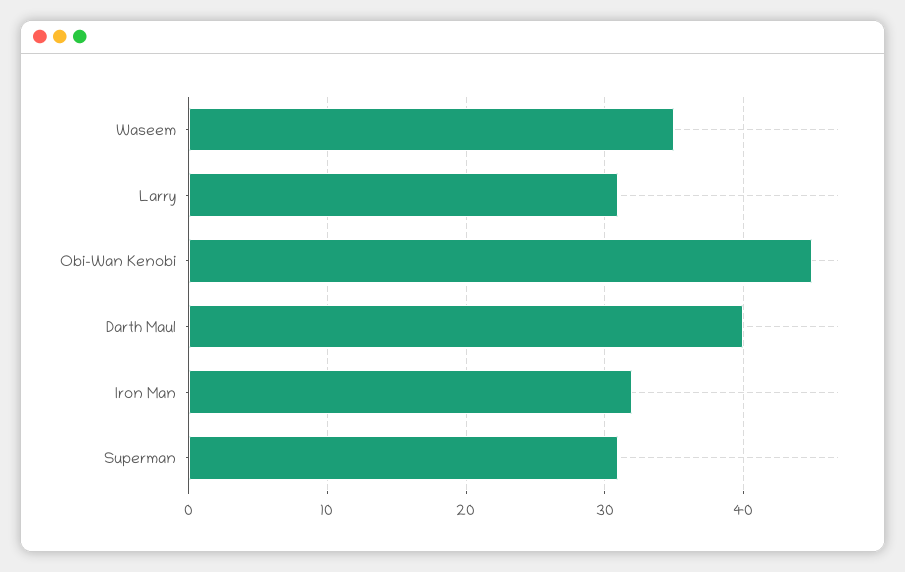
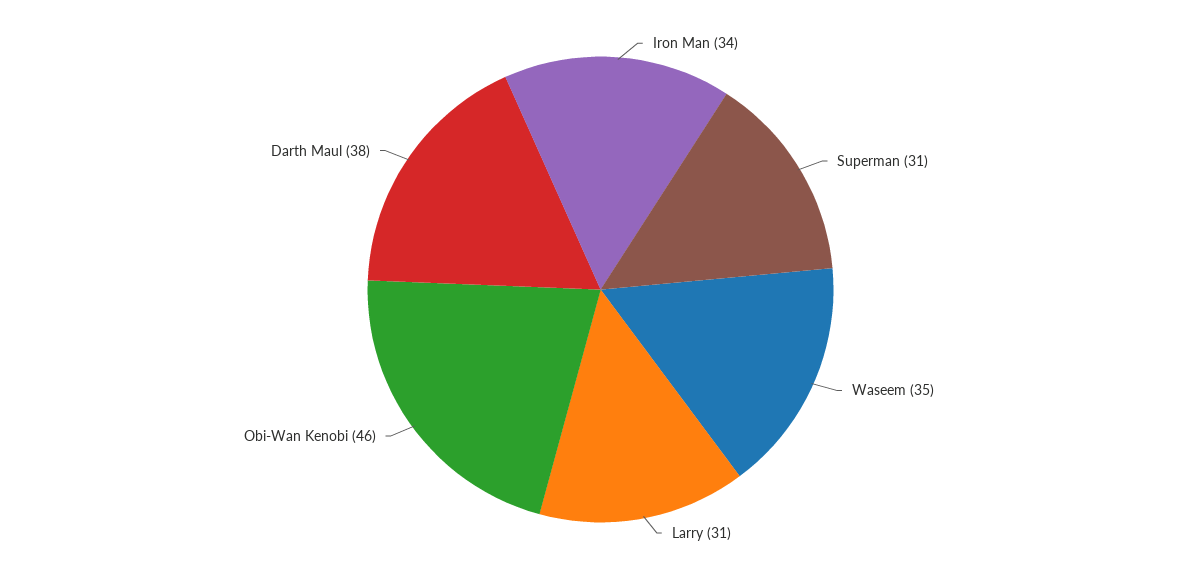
Obi-Wan Kenobi: 45 -> 46
Darth Maul: 40 -> 38
Iron Man: 32 -> 34

